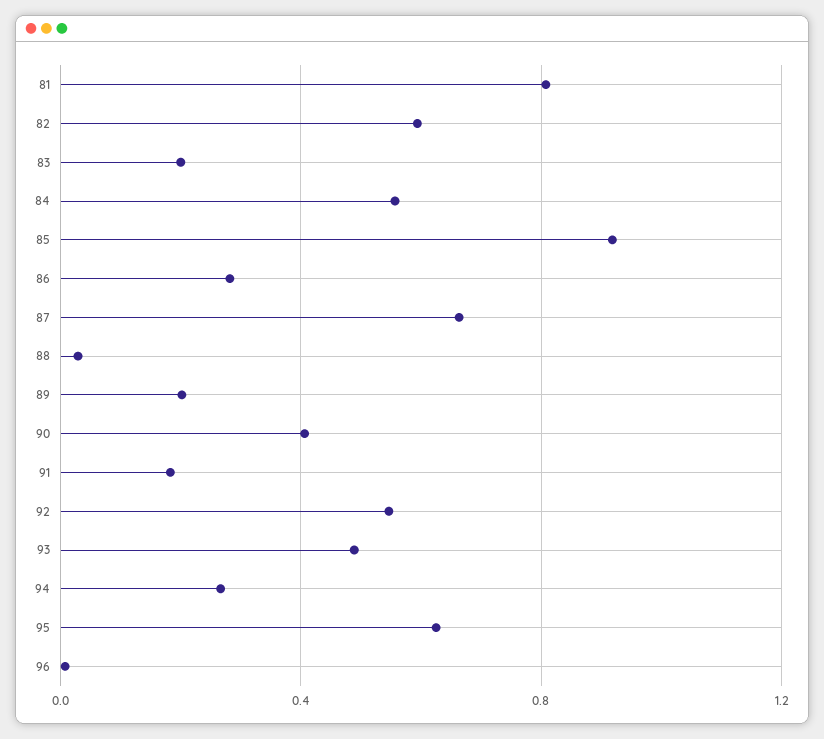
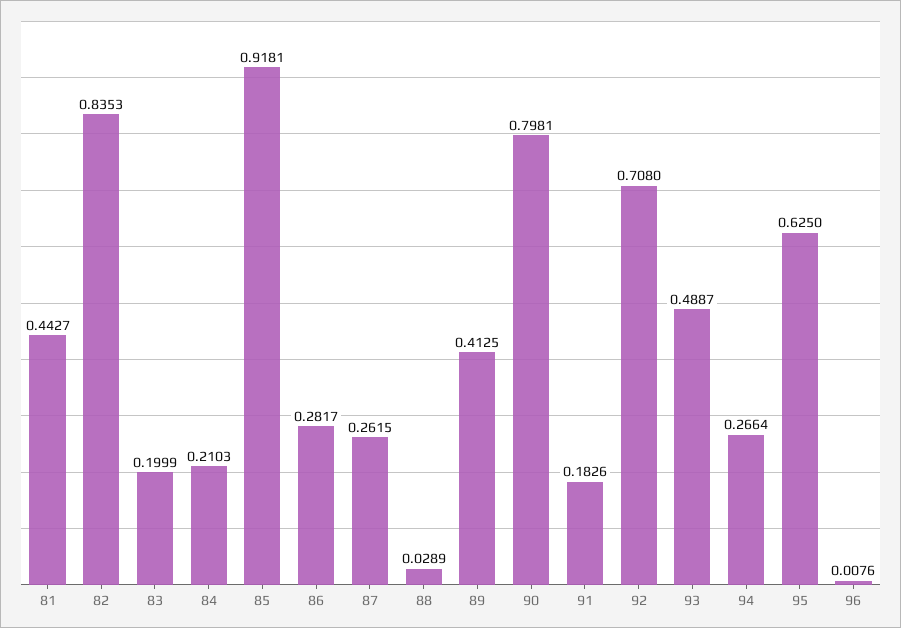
81: 0.8 -> 0.4427
82: 0.6 -> 0.8353
84: 0.55 -> 0.2103
87: 0.65 -> 0.2615
89: 0.2 -> 0.4125
90: 0.4 -> 0.7981
92: 0.55 -> 0.708

